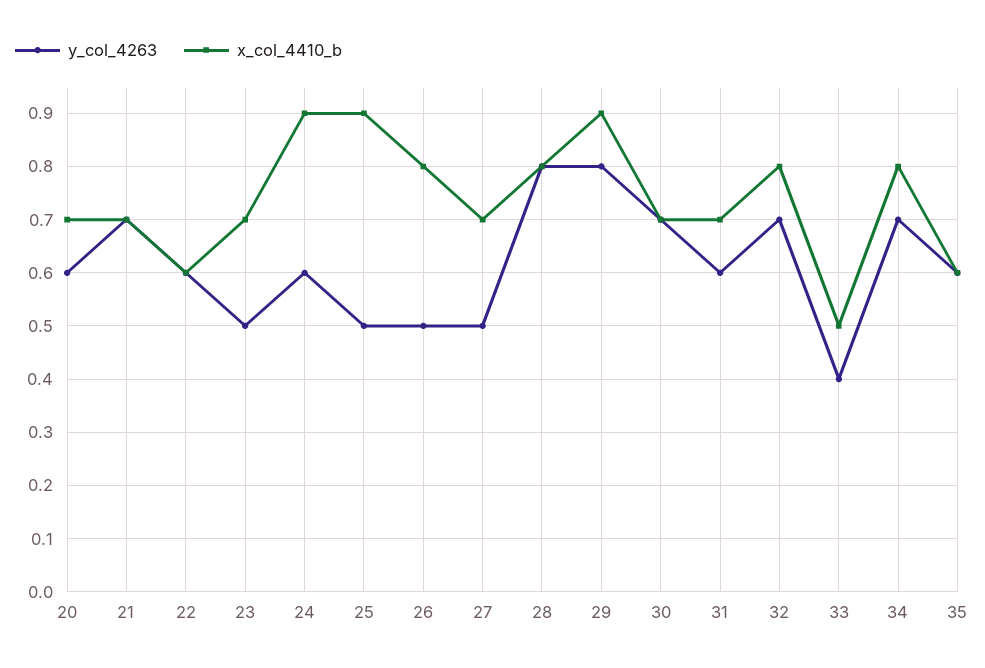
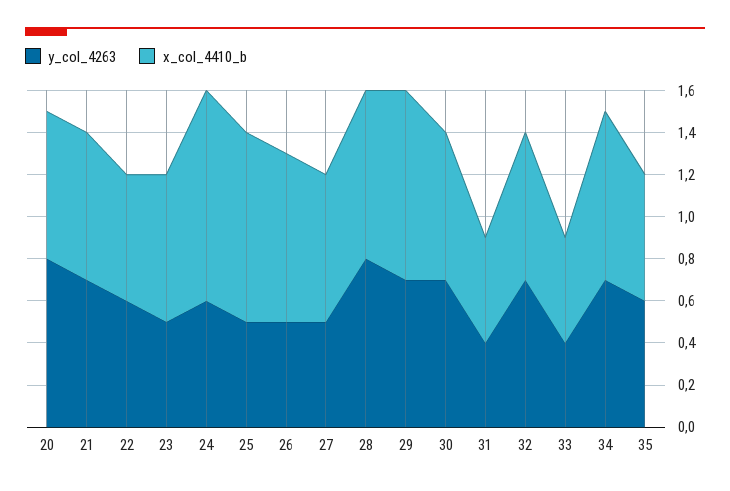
y_col_4263, 20: 0.6 -> 0.8
x_col_4410_b, 24: 0.9 -> 1
y_col_4263, 29: 0.8 -> 0.7
y_col_4263, 31: 0.6 -> 0.4
x_col_4410_b, 31: 0.7 -> 0.5
x_col_4410_b, 32: 0.8 -> 0.7

